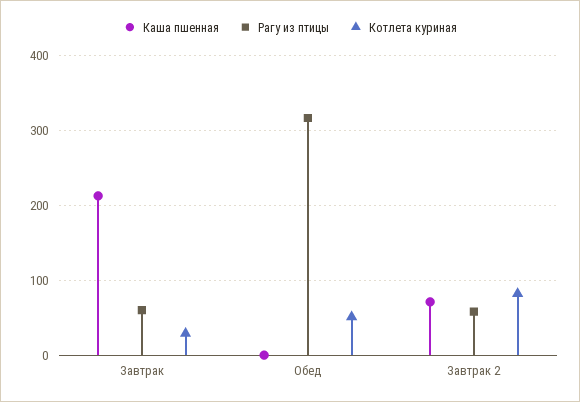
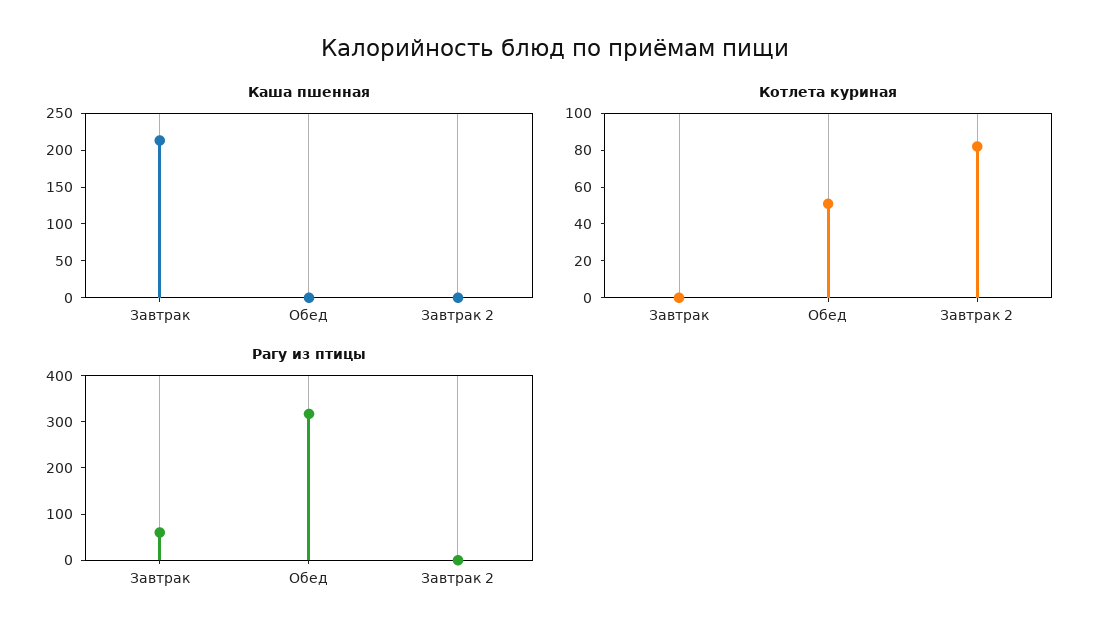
Котлета куриная, Завтрак: 30 -> 0
Каша пшенная, Завтрак 2: 70 -> 0
Рагу из птицы, Завтрак 2: 60 -> 0

